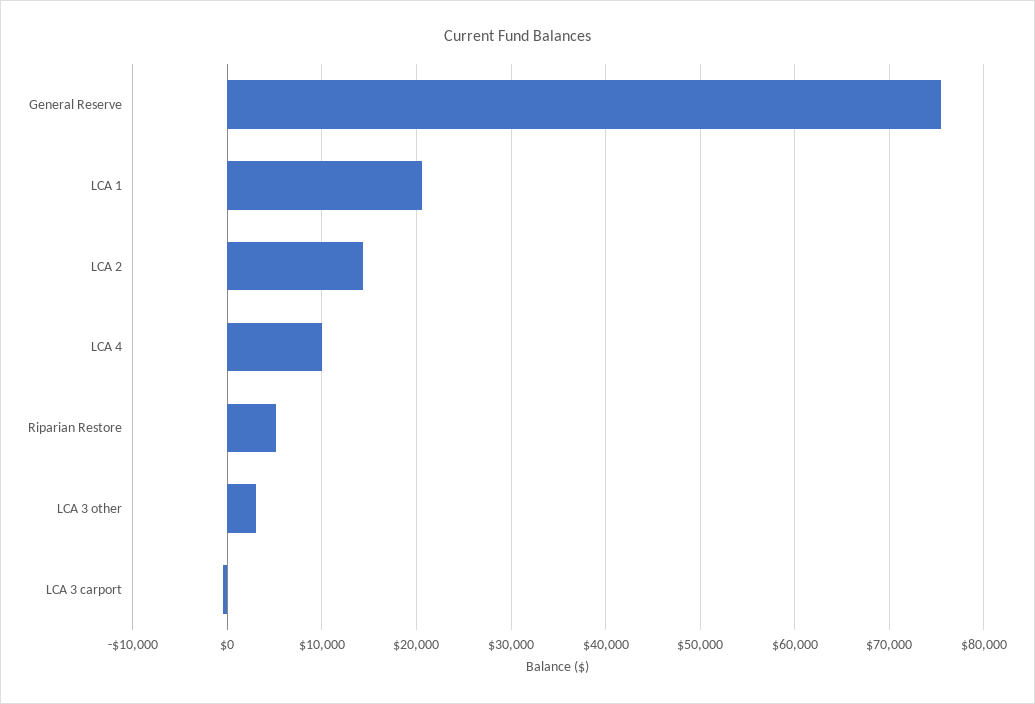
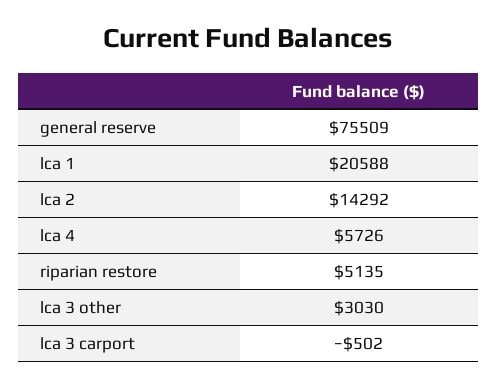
LCA 4: 10000 -> 5726

